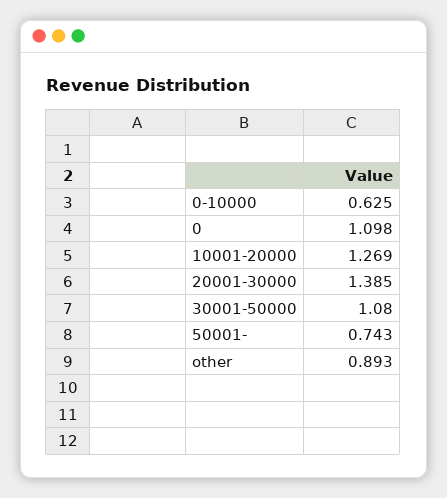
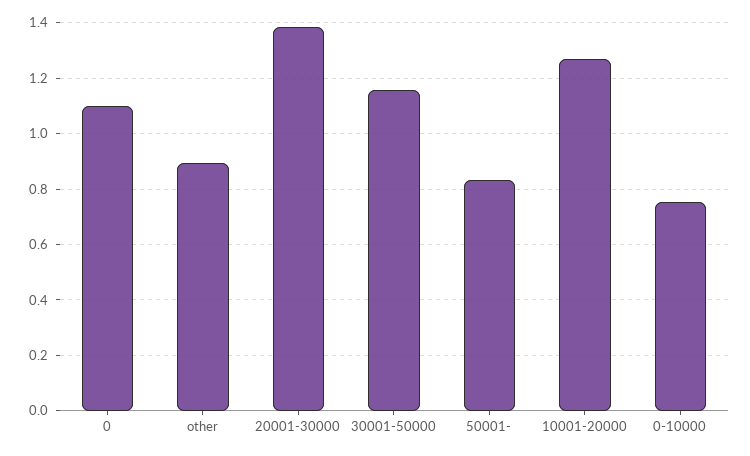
0-10000: 0.625 -> 0.75
30001-50000: 1.08 -> 1.15
50001-: 0.743 -> 0.825

